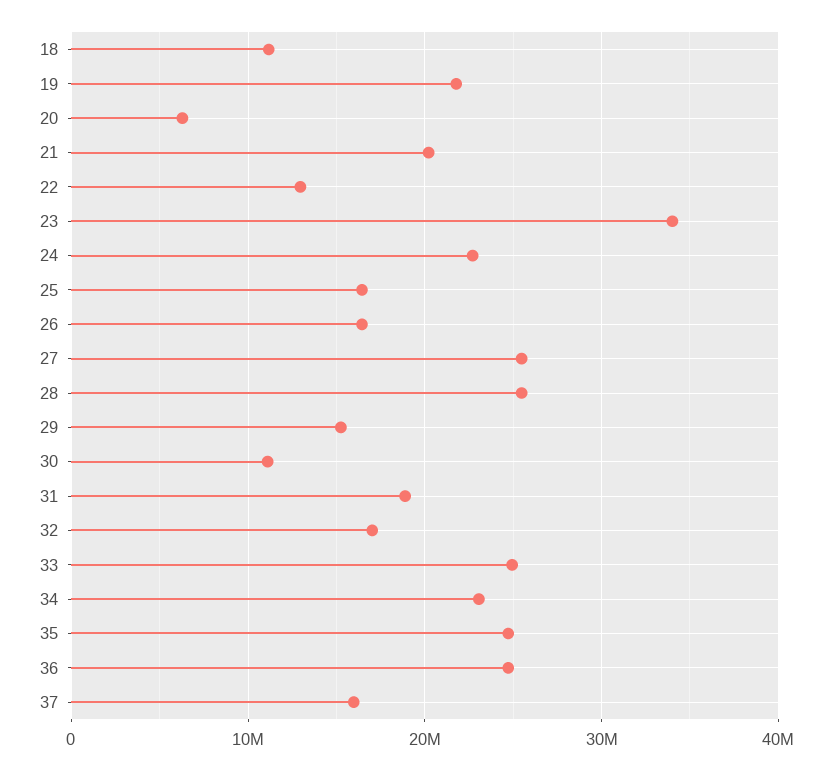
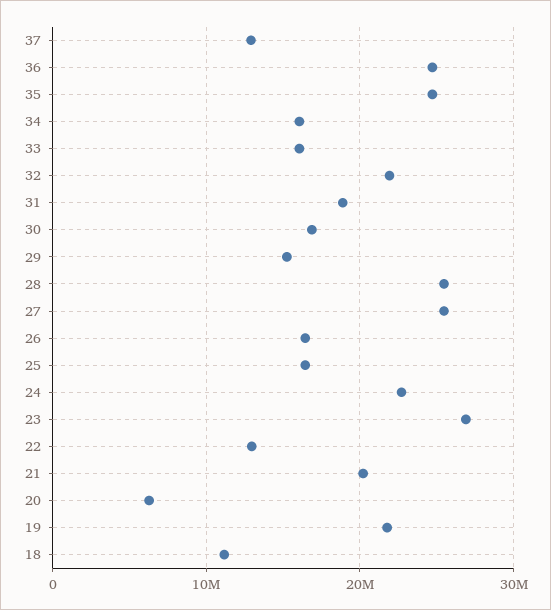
23: 34000000 -> 27000000
30: 11000000 -> 17000000
32: 17000000 -> 22000000
33: 25000000 -> 16000000
34: 23000000 -> 16000000
37: 16000000 -> 13000000

